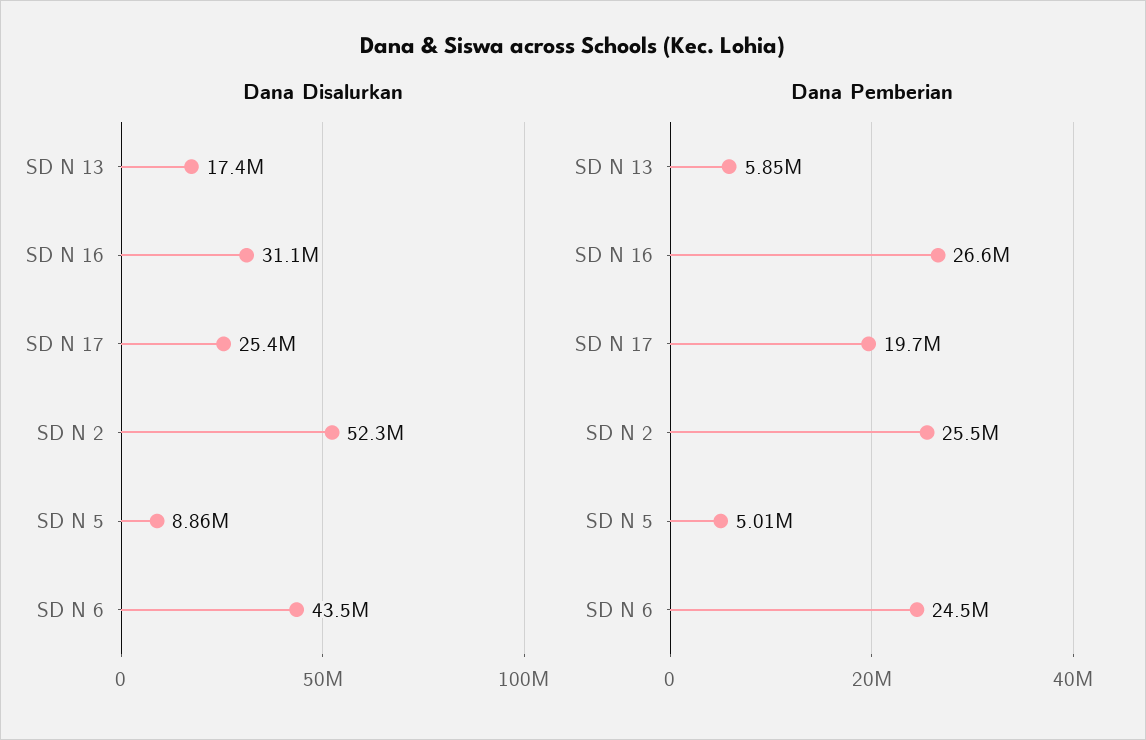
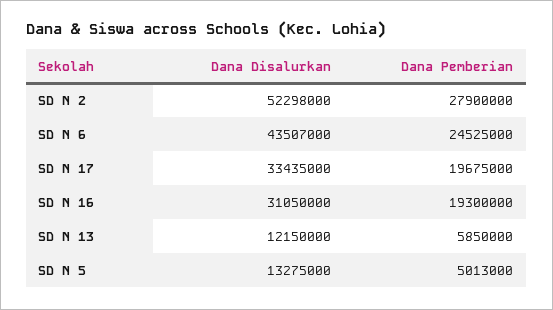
Dana Disalurkan, SD N 13: 17400000 -> 12150000
Dana Disalurkan, SD N 17: 25400000 -> 33435000
Dana Disalurkan, SD N 5: 8860000 -> 13275000
Dana Pemberian, SD N 16: 26600000 -> 19300000
Dana Pemberian, SD N 2: 25500000 -> 27900000

